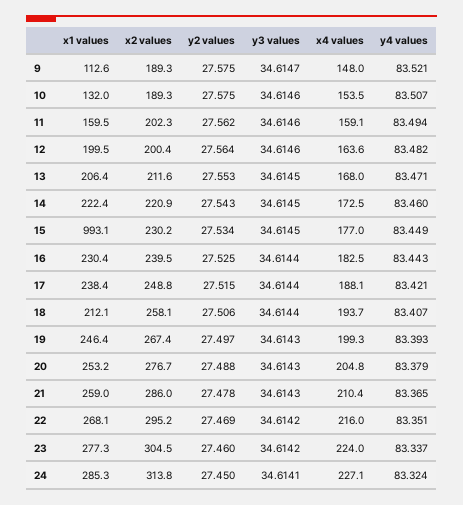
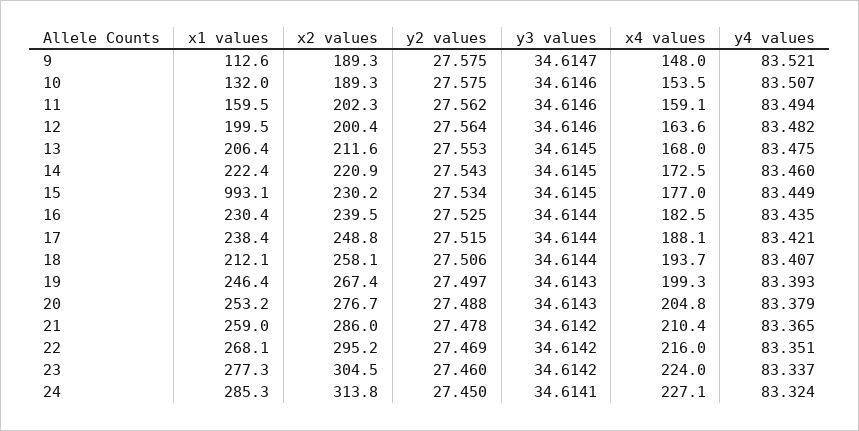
y4 values, 13: 83.471 -> 83.475
y4 values, 16: 83.443 -> 83.435
y3 values, 21: 34.6143 -> 34.6142

